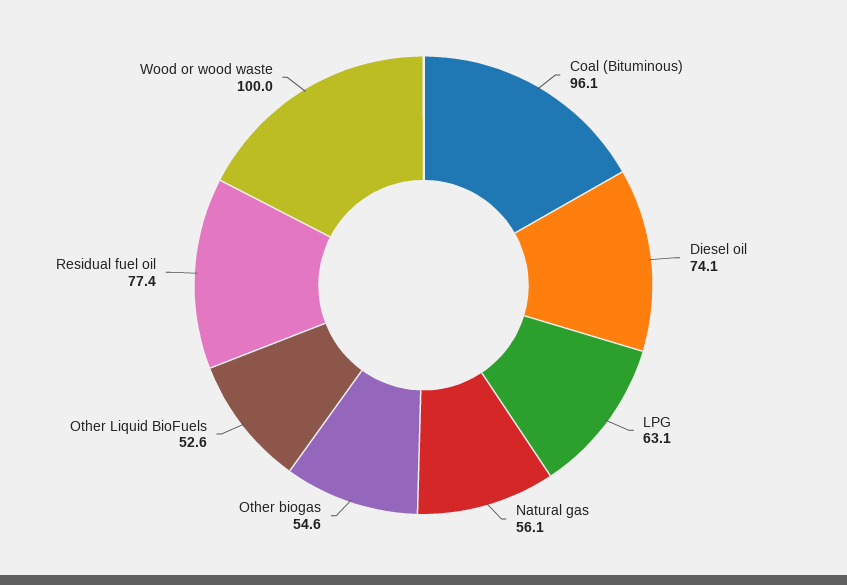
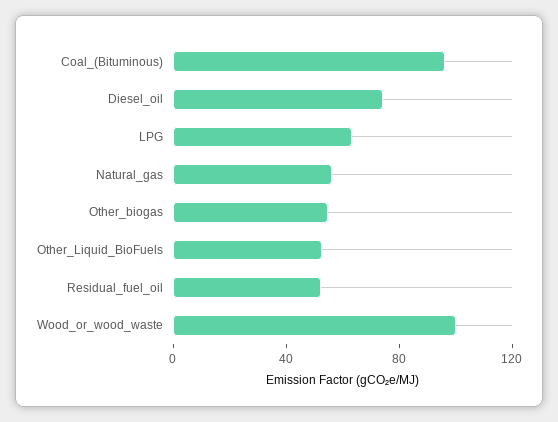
Residual fuel oil: 77.4 -> 50

